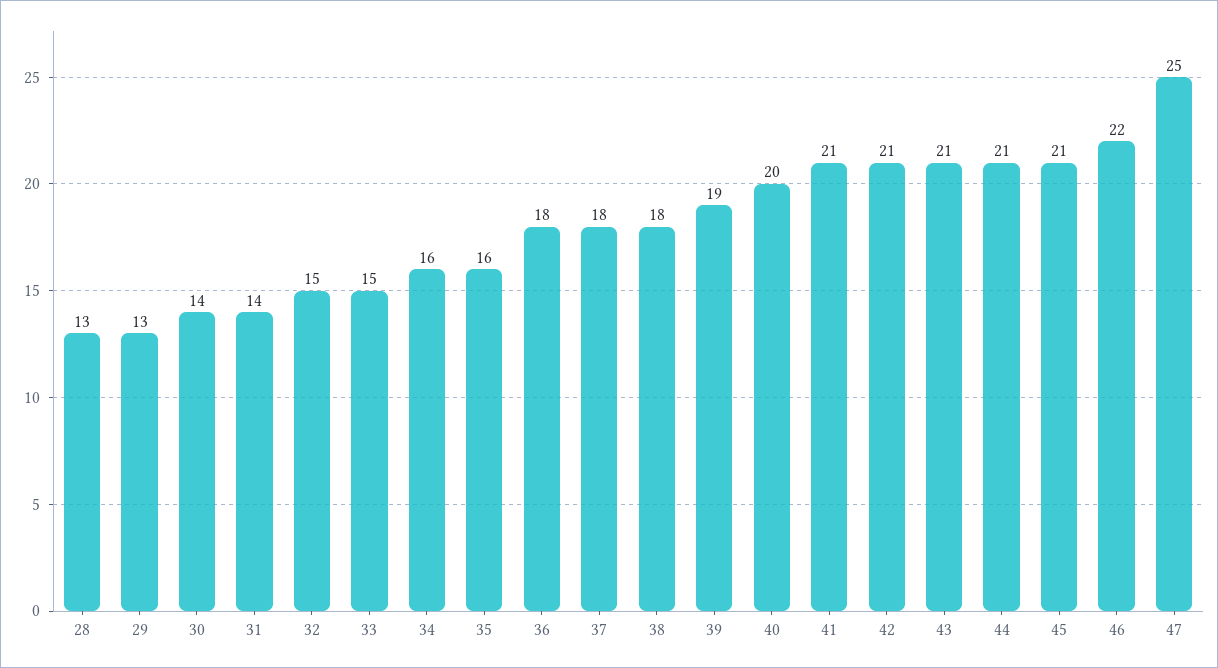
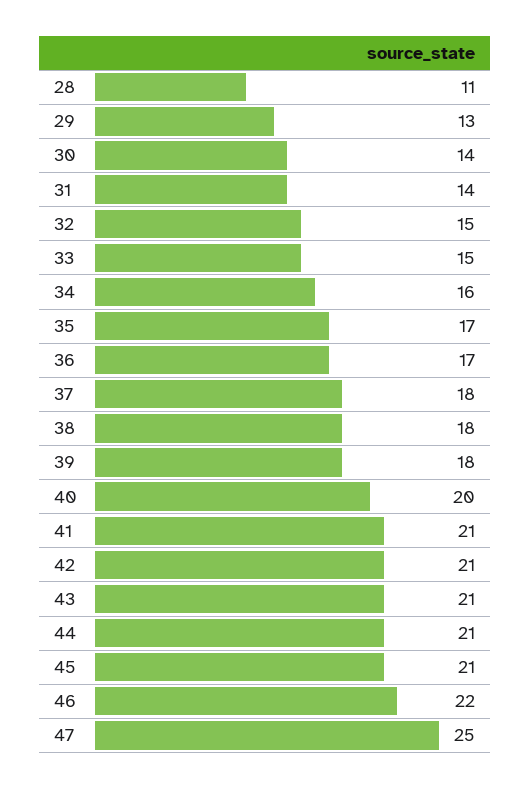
28: 13 -> 11
35: 16 -> 17
36: 18 -> 17
39: 19 -> 18

